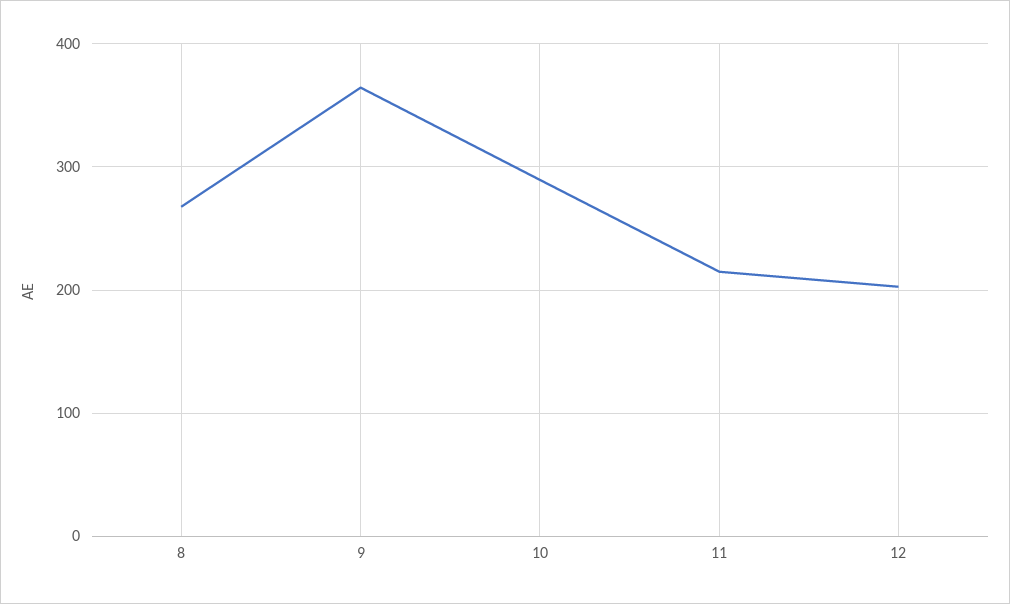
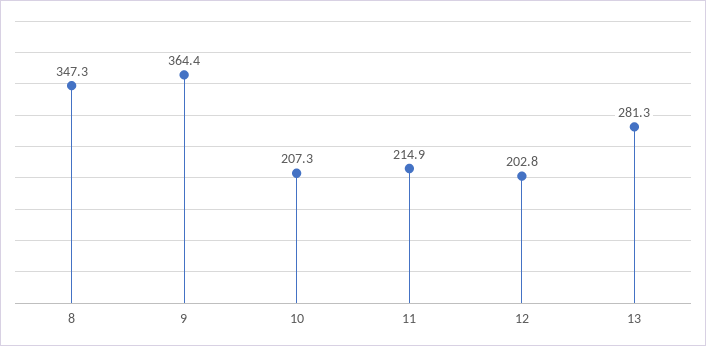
8: 270 -> 347.3
10: 290 -> 207.3
13: none -> 281.3

